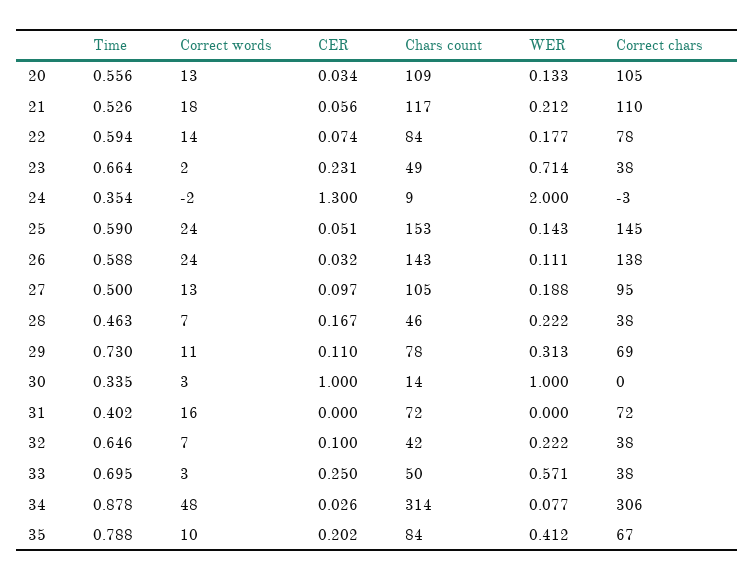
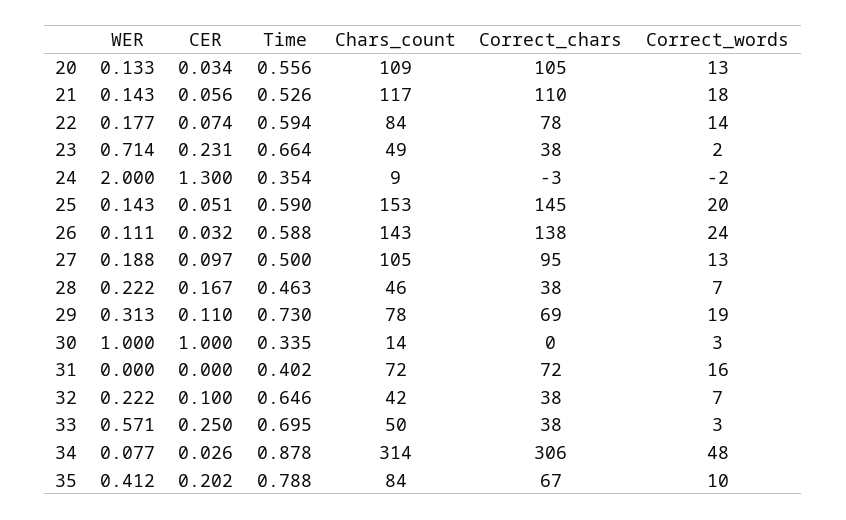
WER, 21: 0.212 -> 0.143
Correct words, 25: 24 -> 20
Correct words, 29: 11 -> 19

